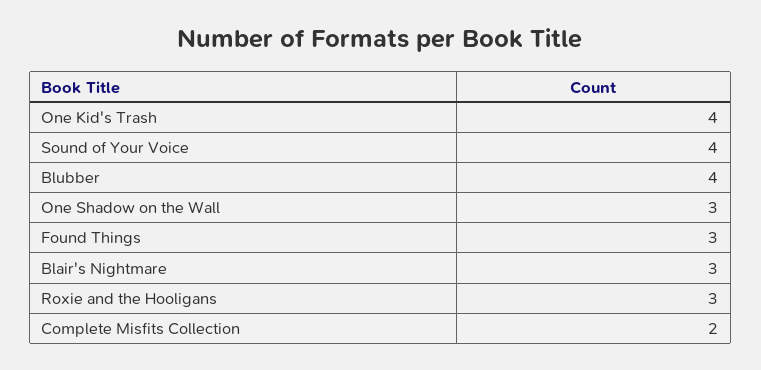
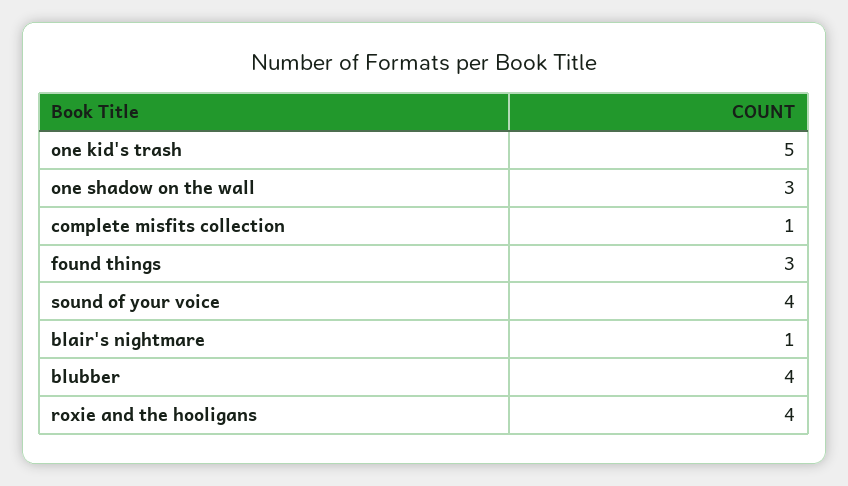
One Kid's Trash: 4 -> 5
Blair's Nightmare: 3 -> 1
Roxie and the Hooligans: 3 -> 4
Complete Misfits Collection: 2 -> 1

